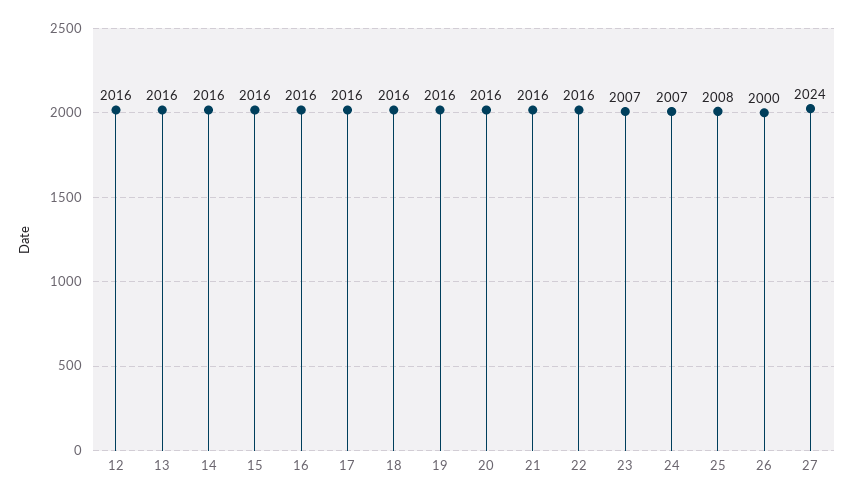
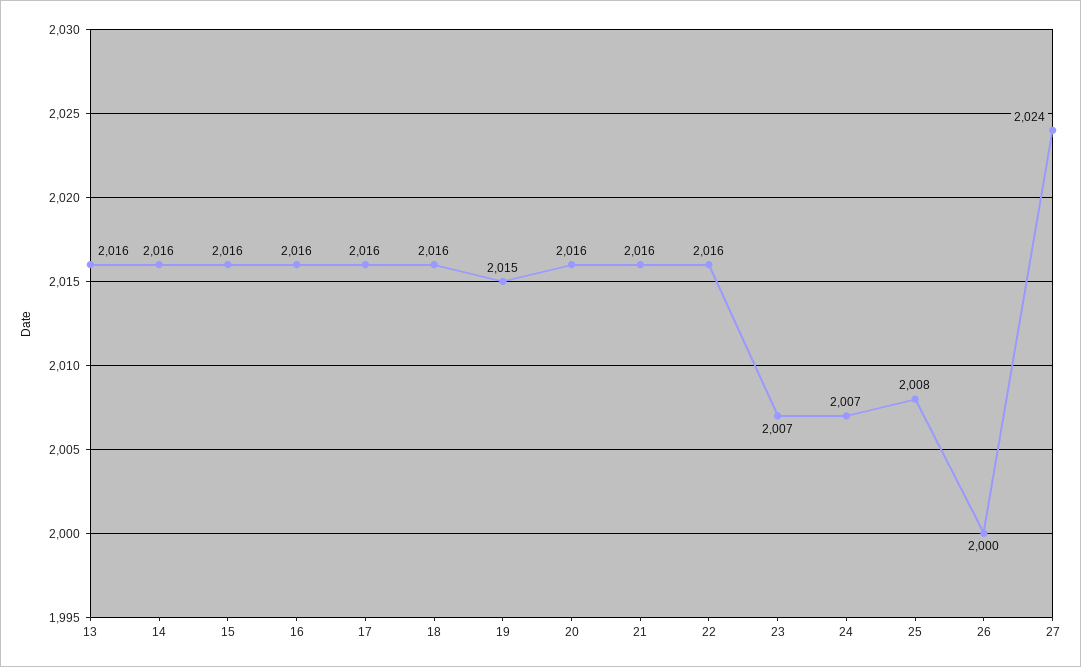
12: 2016 -> none
19: 2016 -> 2015

